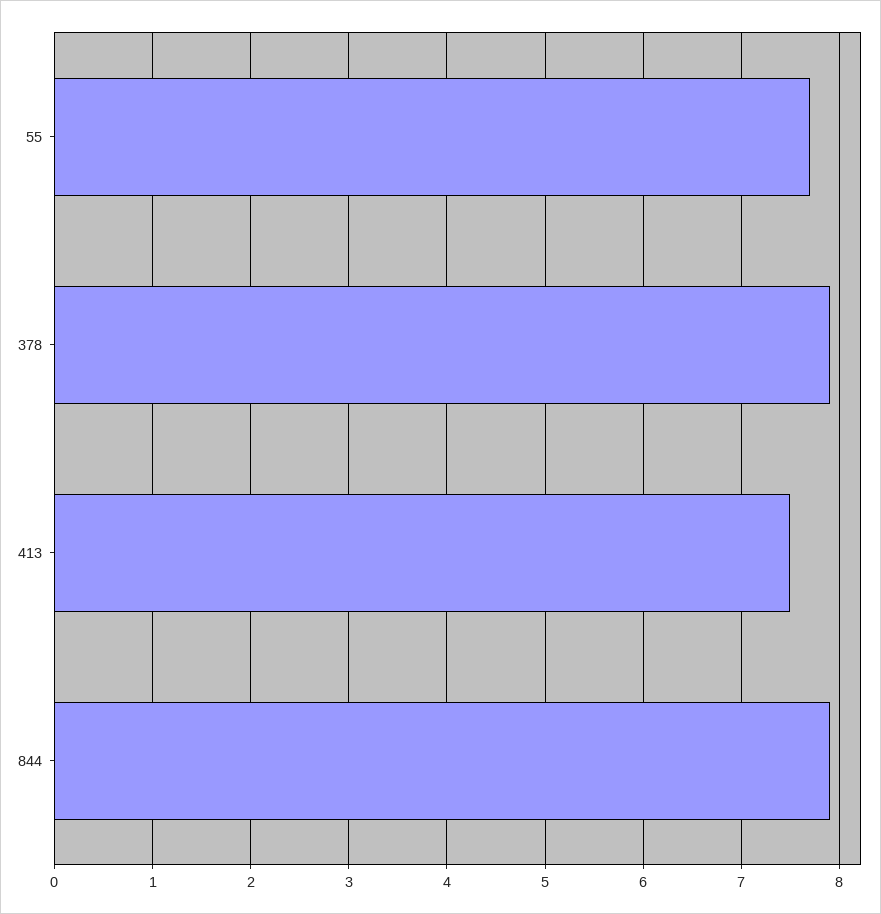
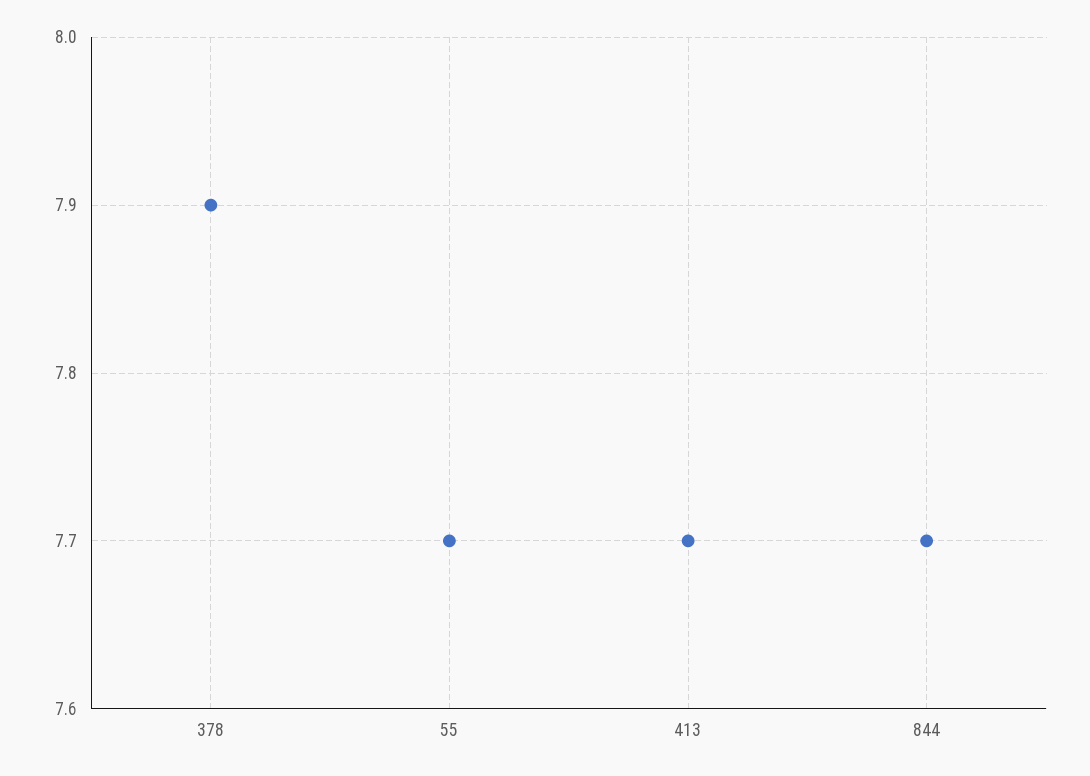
413: 7.5 -> 7.7
844: 7.9 -> 7.7

